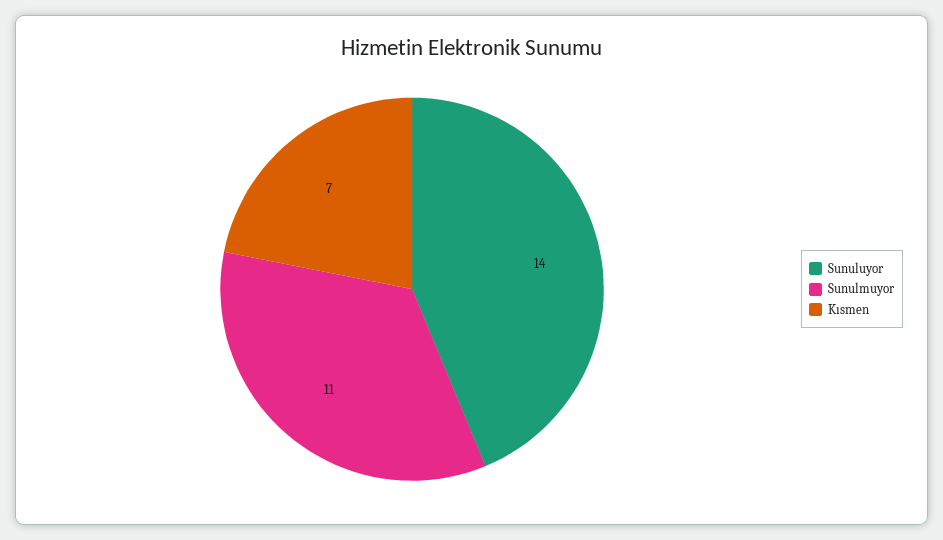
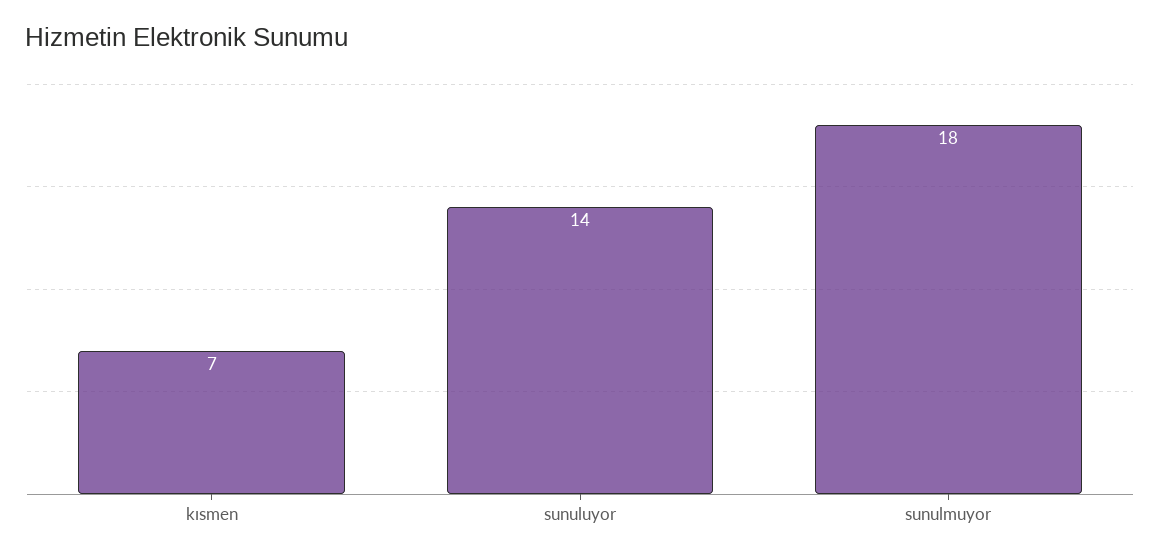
Sunulmuyor: 11 -> 18

